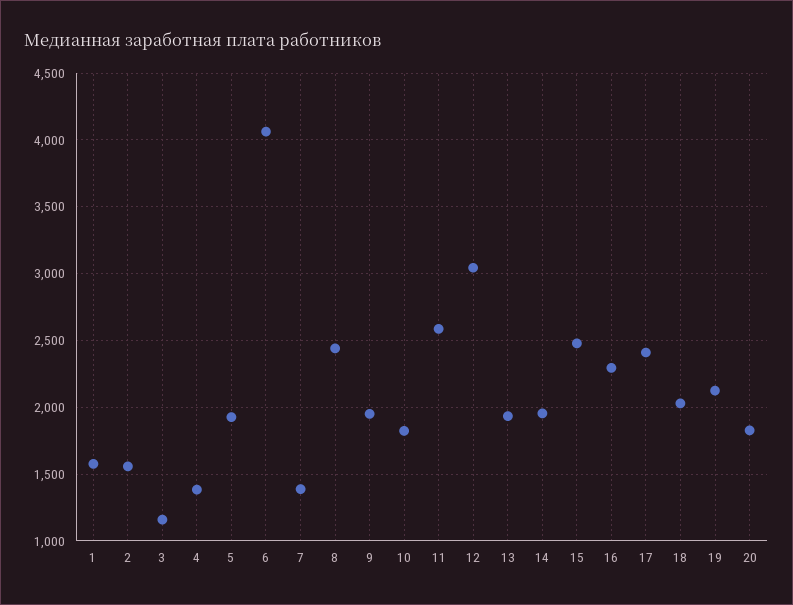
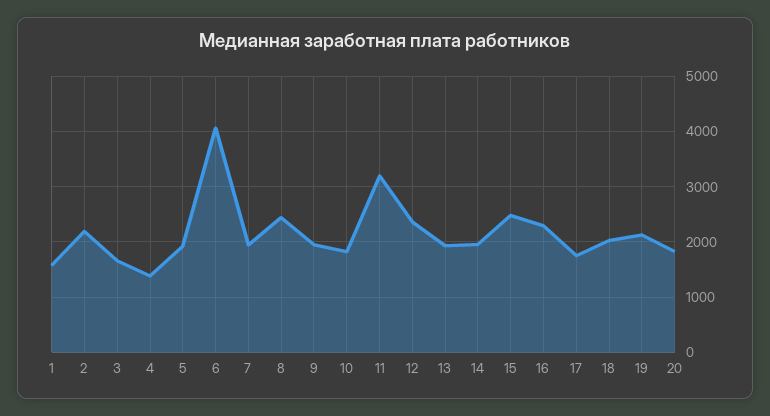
2: 1550 -> 2200
3: 1150 -> 1600
7: 1400 -> 2000
11: 2600 -> 3200
12: 3050 -> 2400
17: 2400 -> 1800

